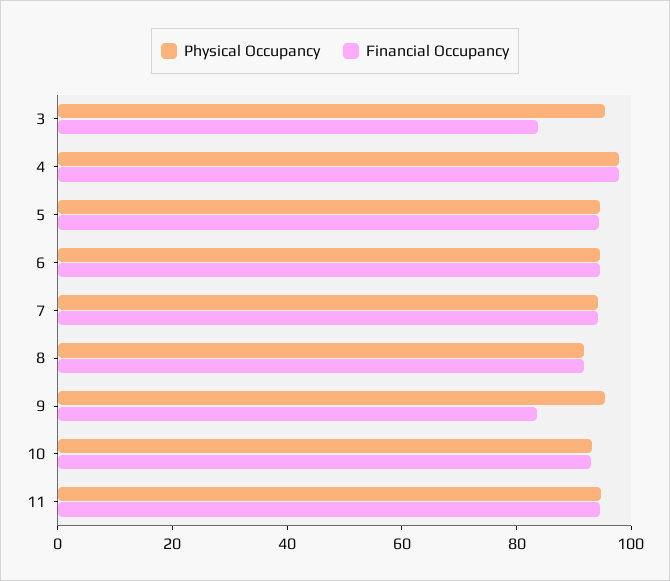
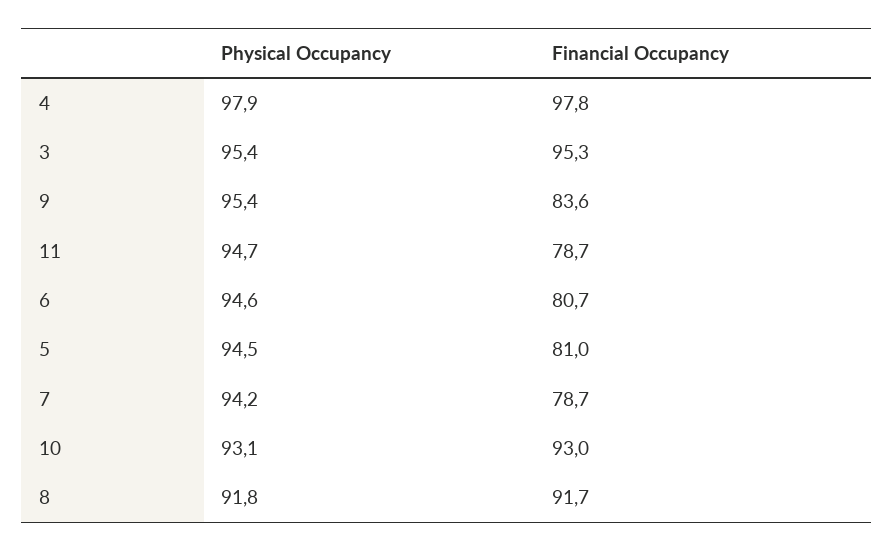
Financial Occupancy, 3: 85 -> 95.3
Financial Occupancy, 5: 95 -> 81
Financial Occupancy, 6: 95 -> 80.7
Financial Occupancy, 7: 95 -> 78.7
Financial Occupancy, 11: 95 -> 78.7

